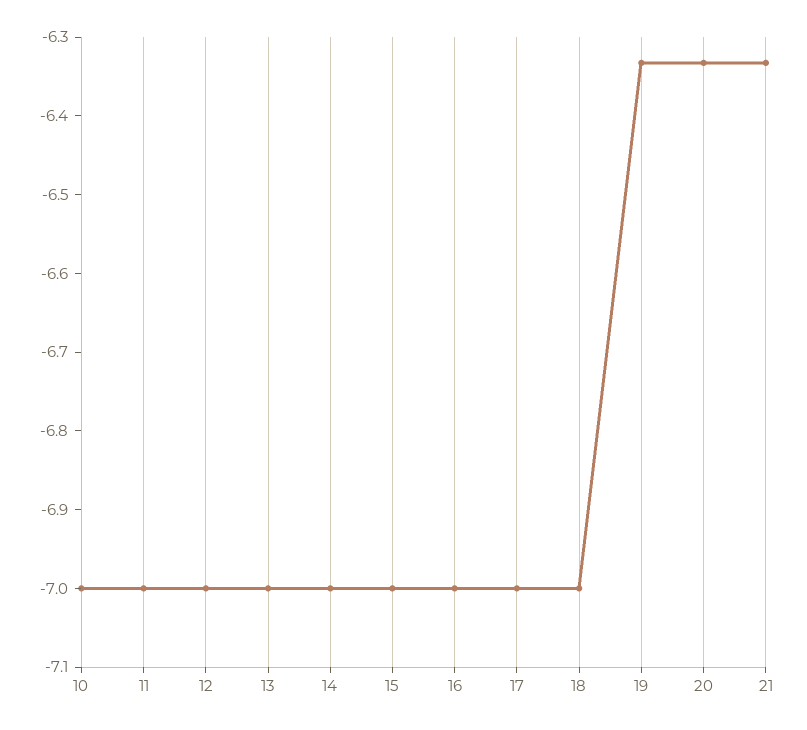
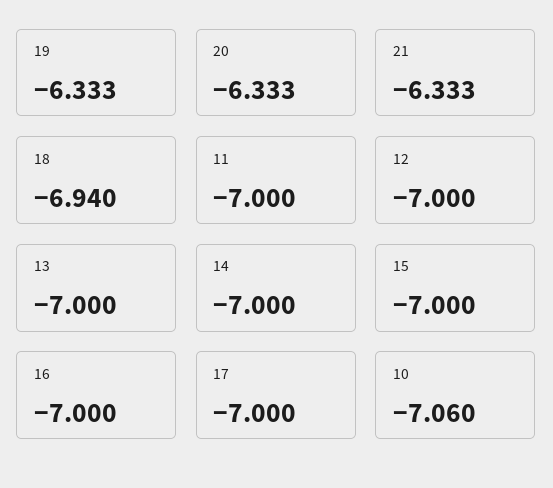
10: -7 -> -7.06
18: -7 -> -6.94

